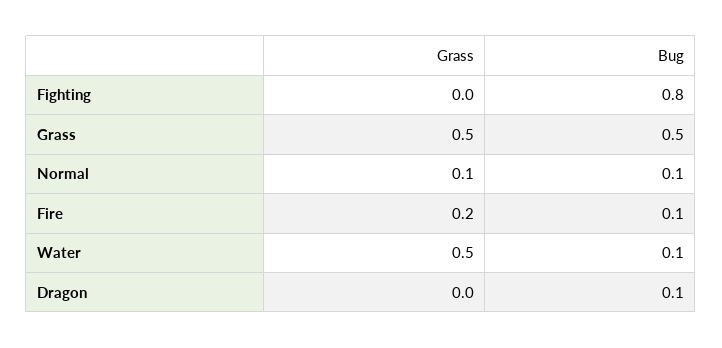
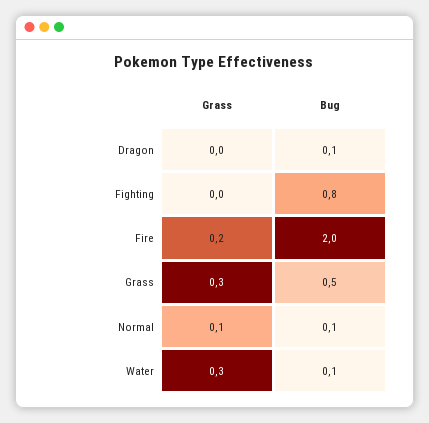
Grass, Grass: 0.5 -> 0.3
Bug, Fire: 0.1 -> 2
Grass, Water: 0.5 -> 0.3

